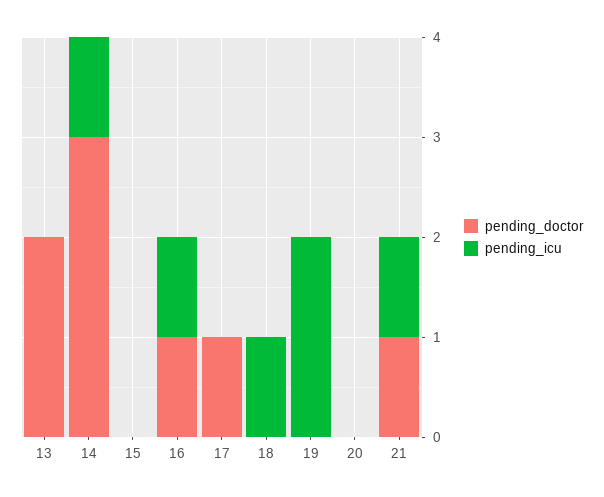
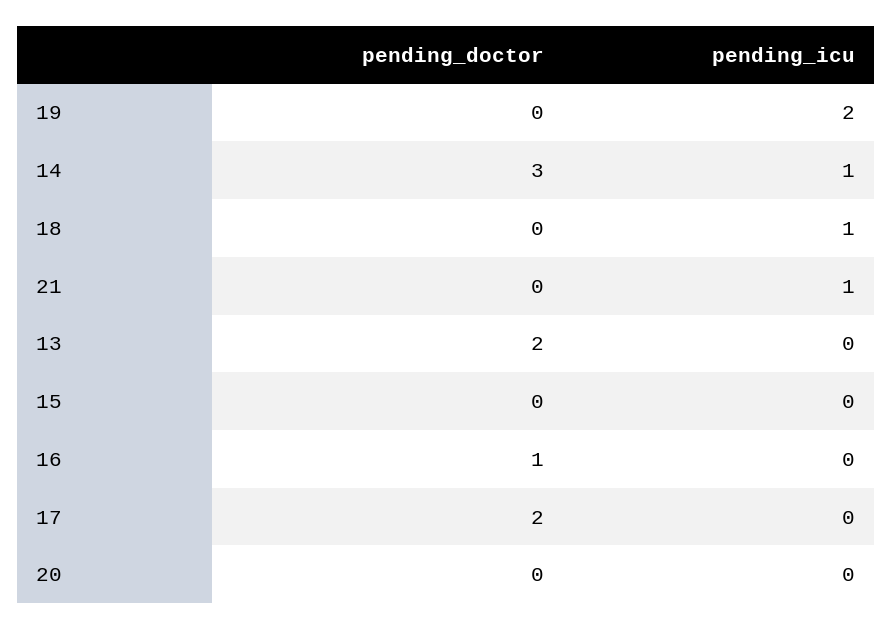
pending_icu, 16: 1 -> 0
pending_doctor, 17: 1 -> 2
pending_doctor, 21: 1 -> 0

